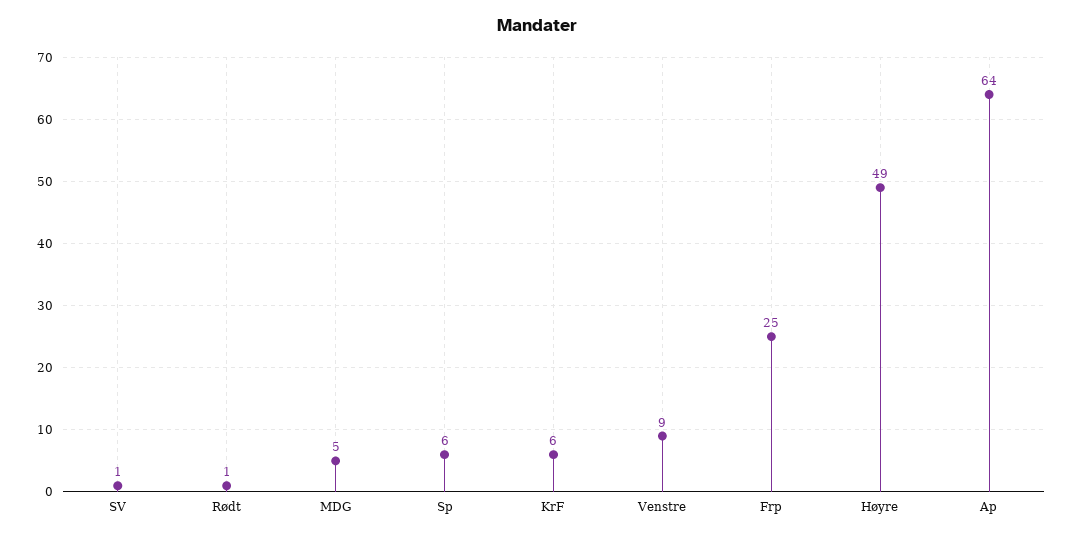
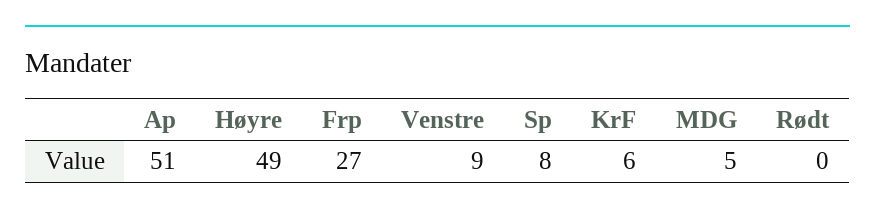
SV: 1 -> none
Rødt: 1 -> 0
Sp: 6 -> 8
Frp: 25 -> 27
Ap: 64 -> 51

